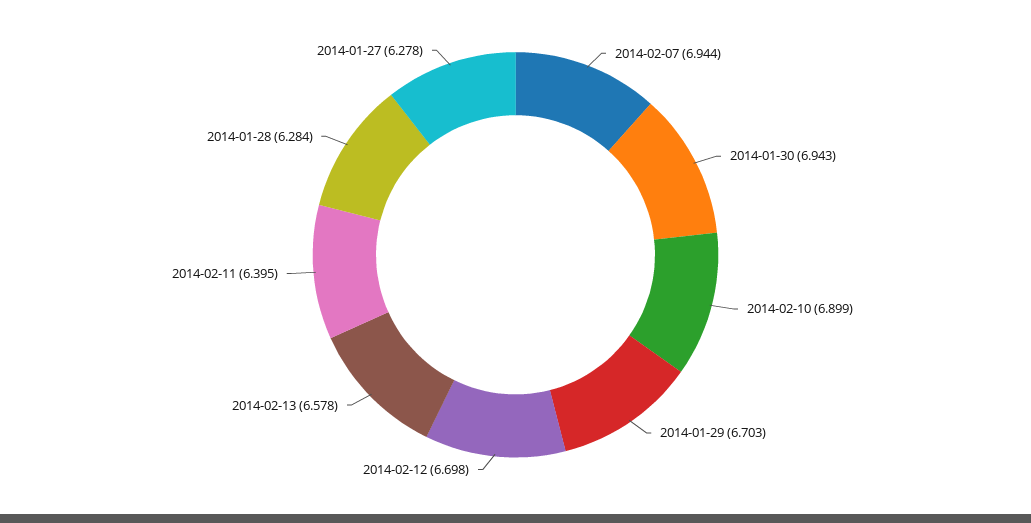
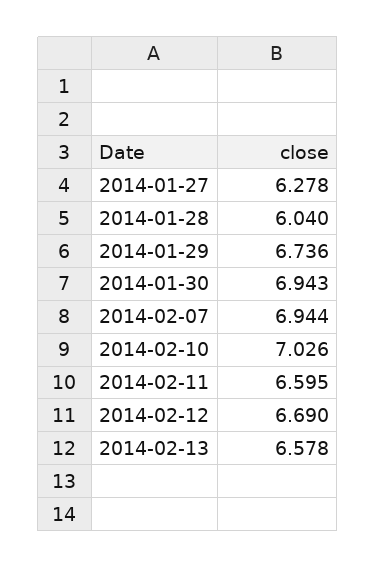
2014-02-10: 6.899 -> 7.026
2014-01-29: 6.703 -> 6.736
2014-02-12: 6.698 -> 6.69
2014-02-11: 6.395 -> 6.595
2014-01-28: 6.284 -> 6.04

